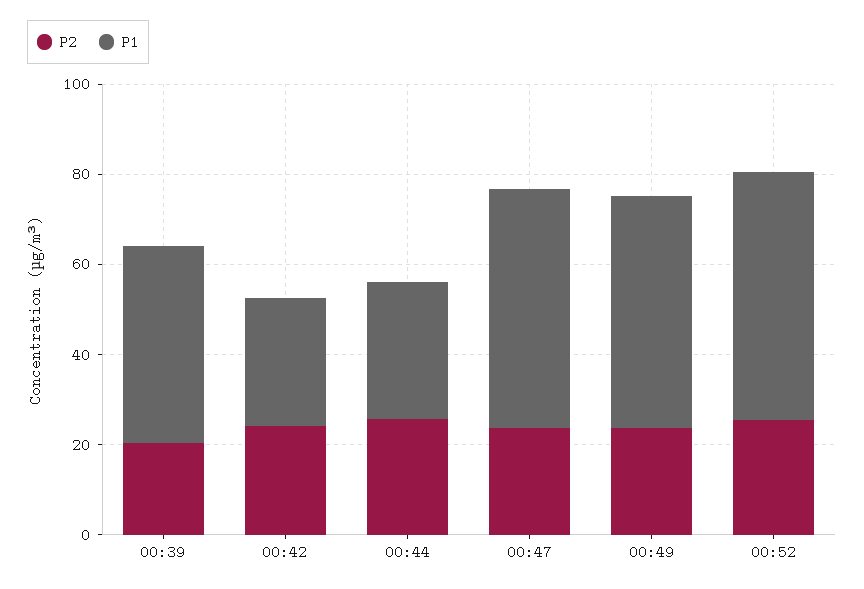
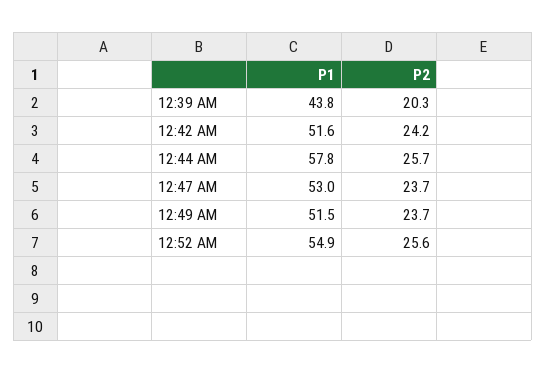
P1, 00:42: 30 -> 51.6
P1, 00:44: 30 -> 57.8

